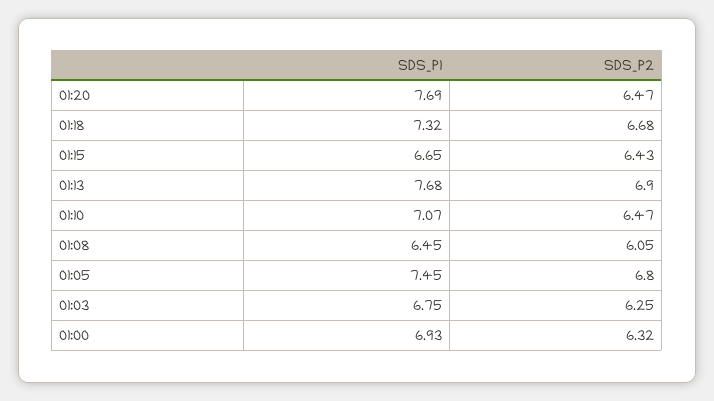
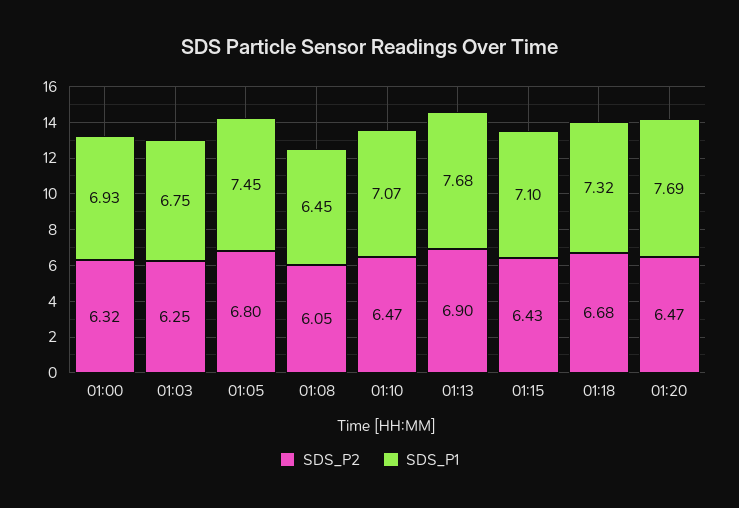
SDS_P1, 01:15: 6.65 -> 7.1

